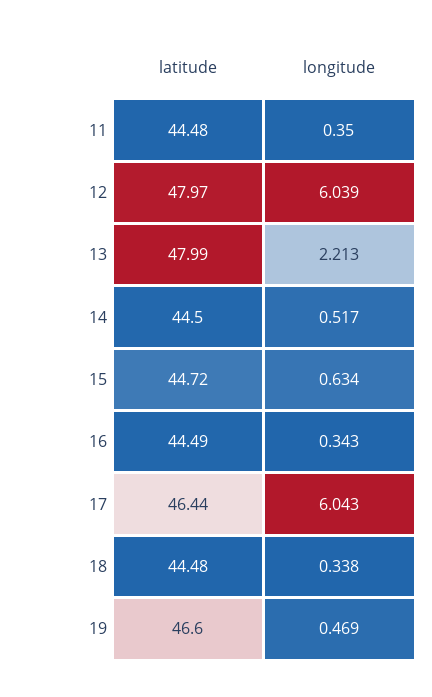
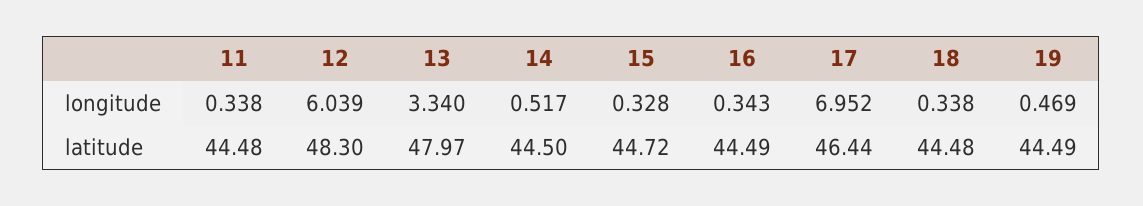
longitude, 11: 0.35 -> 0.338
latitude, 12: 47.97 -> 48.3
latitude, 13: 47.99 -> 47.97
longitude, 13: 2.213 -> 3.34
longitude, 15: 0.634 -> 0.328
longitude, 17: 6.043 -> 6.952
latitude, 19: 46.6 -> 44.49

